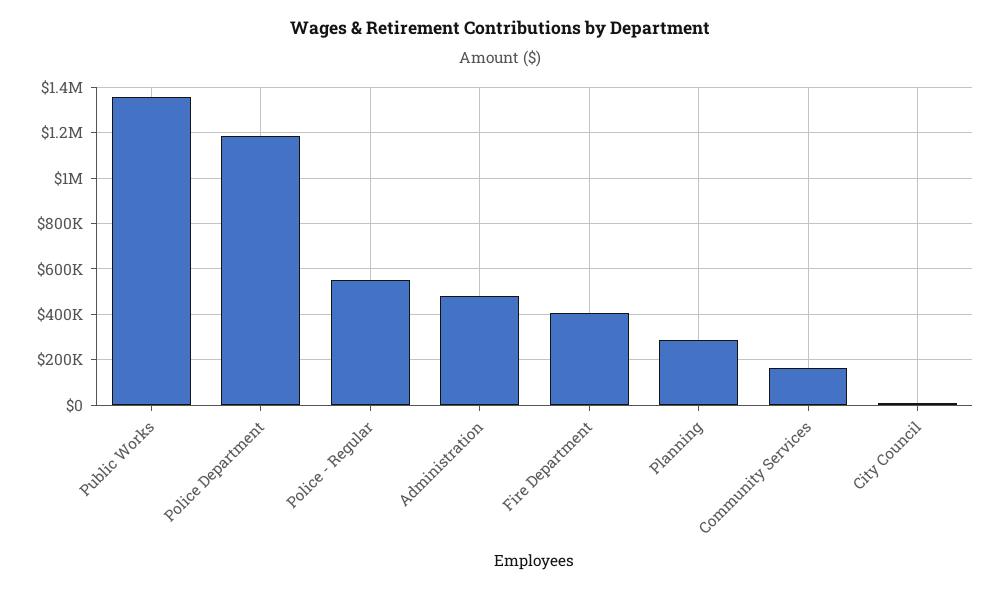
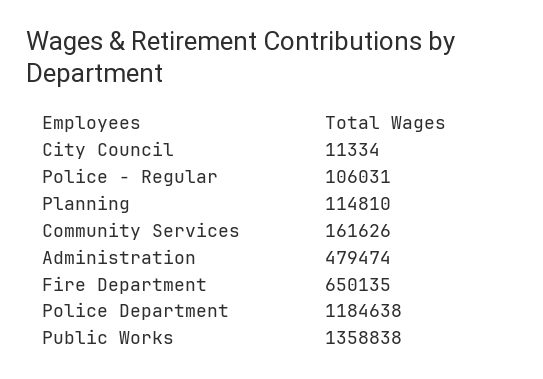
Police - Regular: 550000 -> 106031
Fire Department: 400000 -> 650135
Planning: 300000 -> 114810

